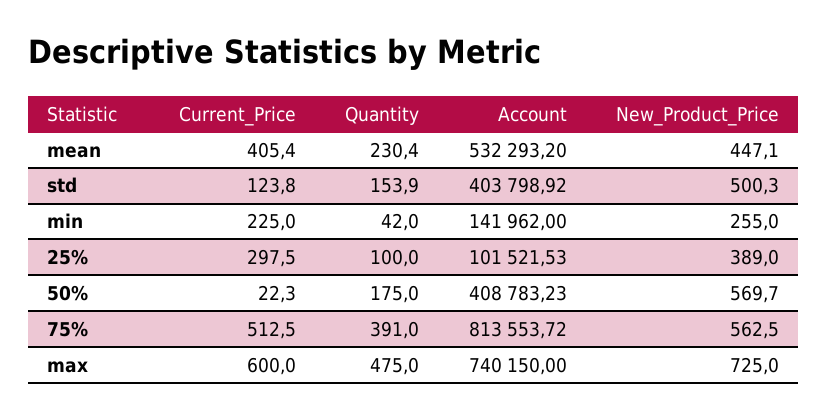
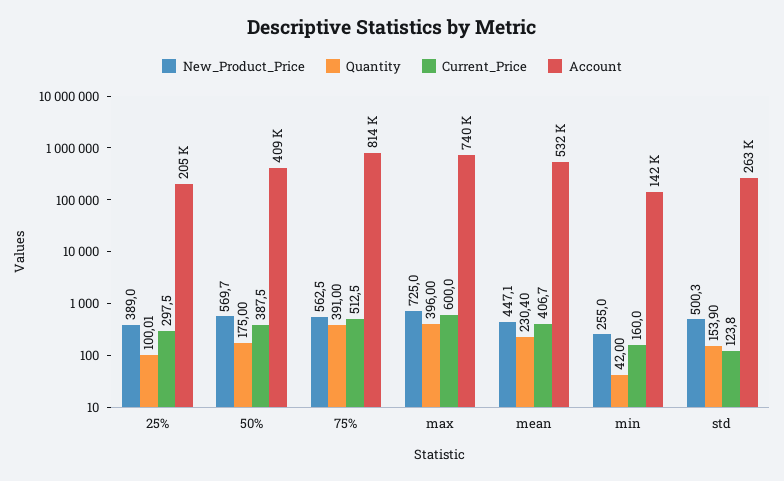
Current_Price, mean: 405.4 -> 406.7
Account, std: 403798.92 -> 263000
Current_Price, min: 225 -> 160
Quantity, 25%: 100 -> 100.01
Account, 25%: 101521.53 -> 205000
Current_Price, 50%: 22.3 -> 387.5
Quantity, max: 475 -> 396

